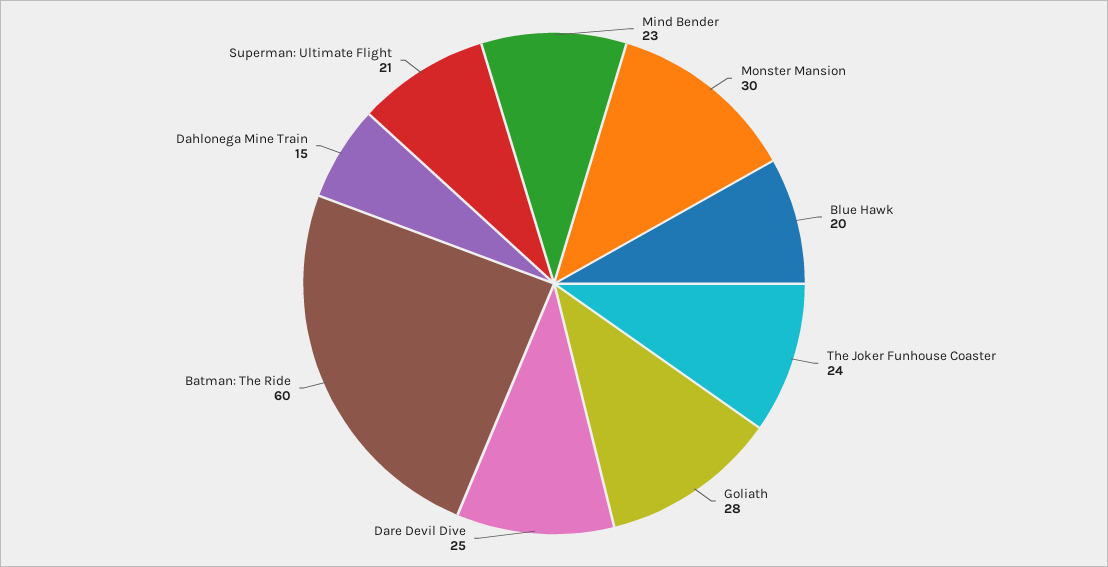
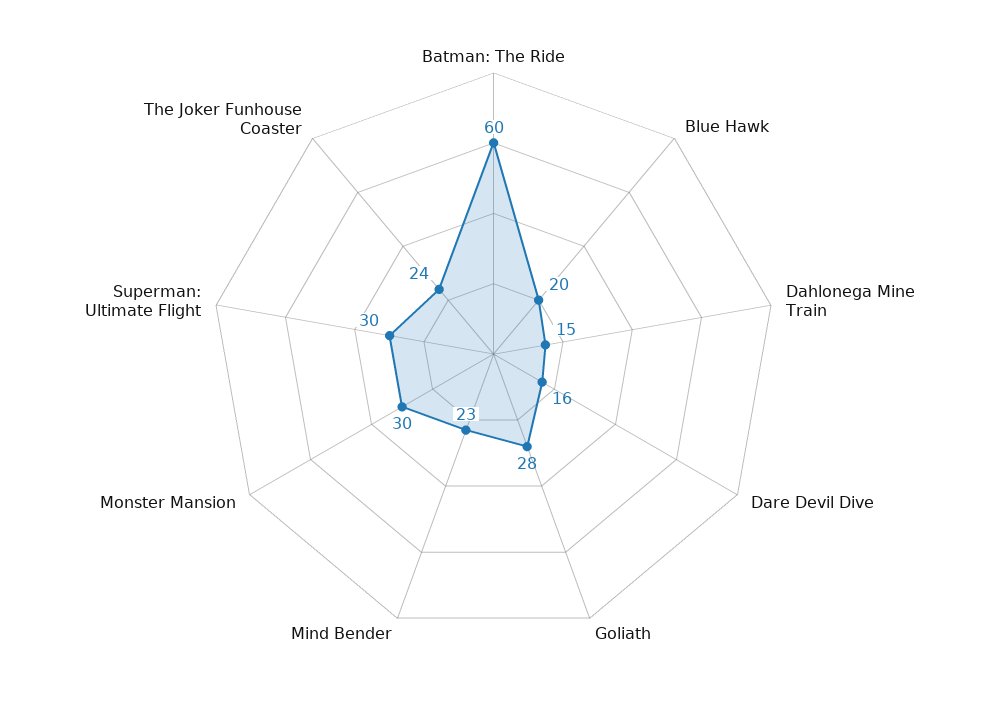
Dare Devil Dive: 25 -> 16
Superman: Ultimate Flight: 21 -> 30

